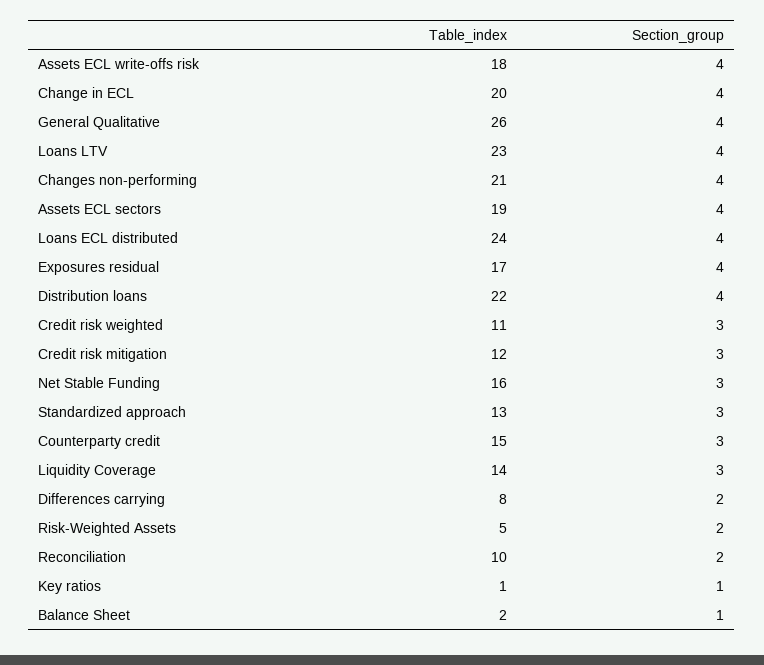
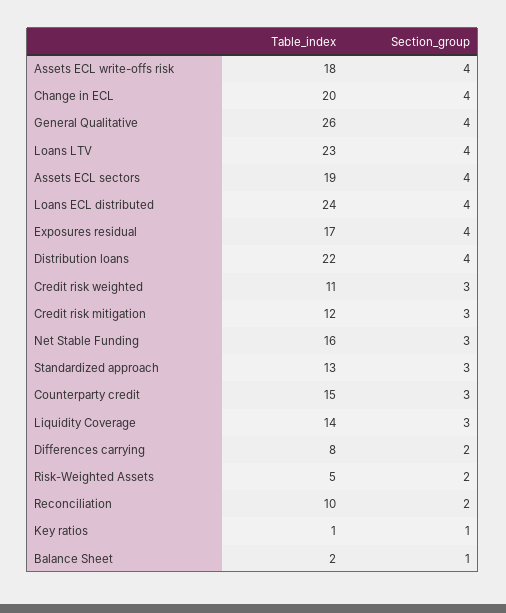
Table_index, Changes non-performing: 21 -> none
Section_group, Changes non-performing: 4 -> none

